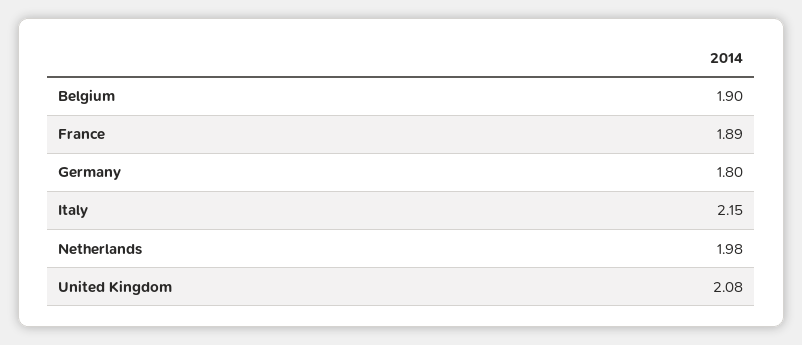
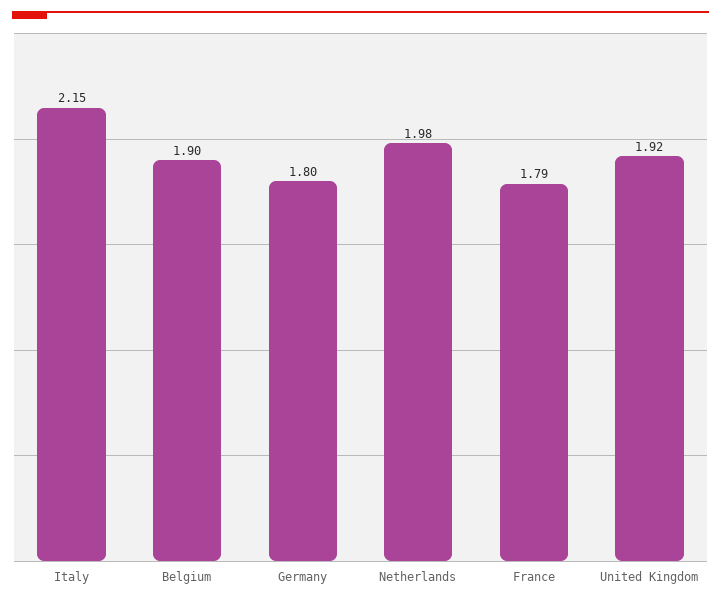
France: 1.89 -> 1.79
United Kingdom: 2.08 -> 1.92

